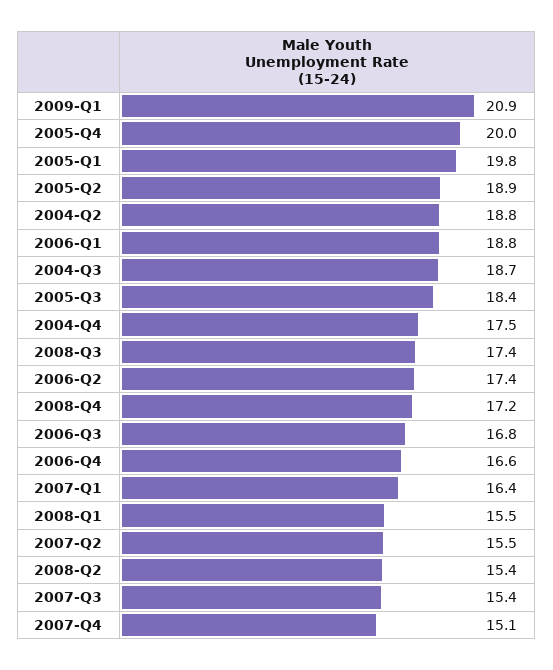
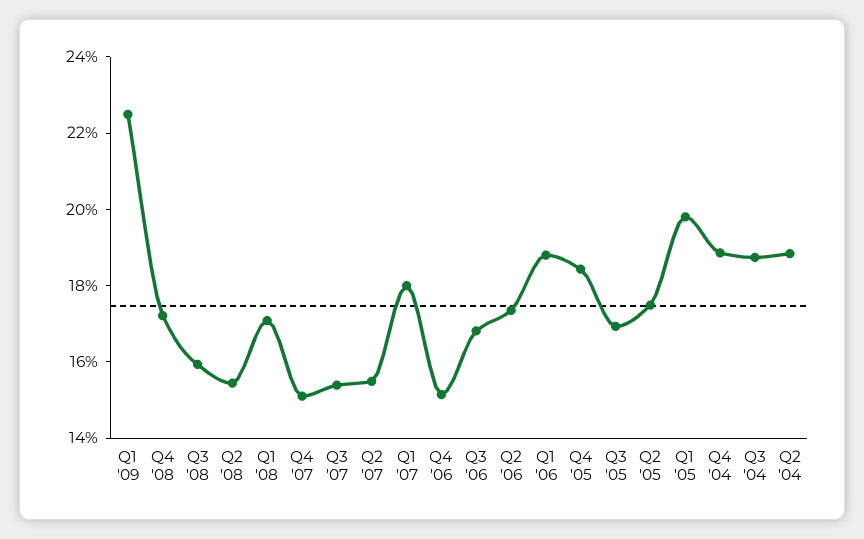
2009-Q1: 20.9 -> 22.5
2005-Q4: 20 -> 18.5
2005-Q2: 18.9 -> 17.5
2005-Q3: 18.4 -> 17
2004-Q4: 17.5 -> 19
2008-Q3: 17.4 -> 16
2006-Q4: 16.6 -> 15
2007-Q1: 16.4 -> 18
2008-Q1: 15.5 -> 17

